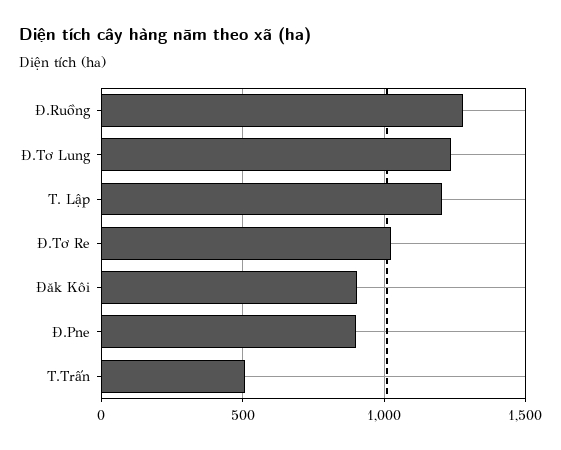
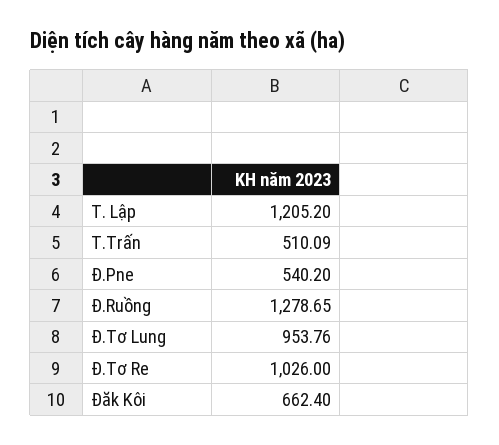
Đ.Tơ Lung: 1250 -> 953.76
Đăk Kôi: 900 -> 662.4
Đ.Pne: 900 -> 540.2

